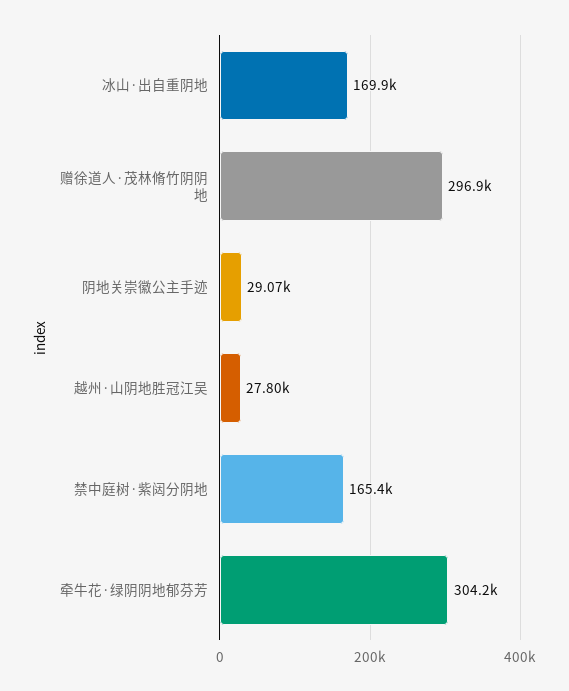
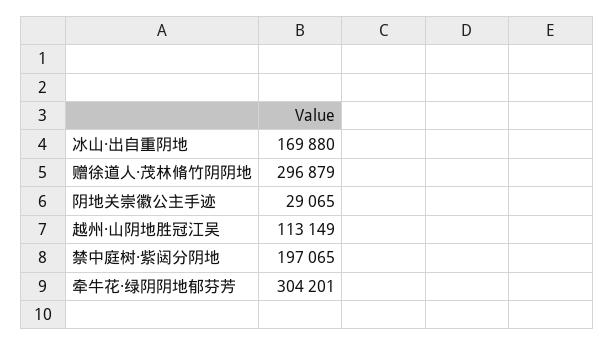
越州·山阴地胜冠江吴: 27800 -> 113149
禁中庭树·紫闼分阴地: 165400 -> 197065

